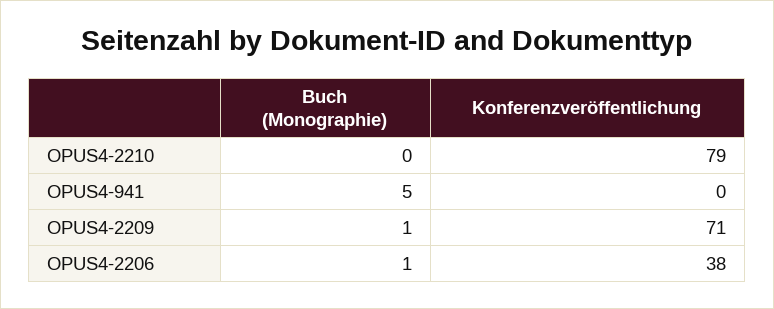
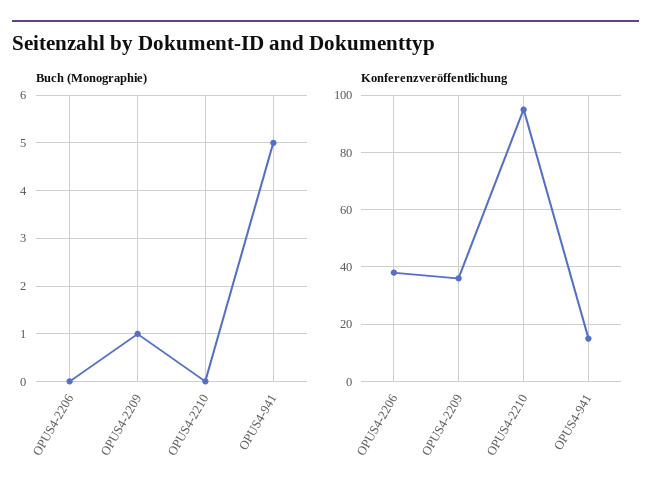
Konferenzveröffentlichung, OPUS4-2210: 79 -> 95
Konferenzveröffentlichung, OPUS4-941: 0 -> 15
Konferenzveröffentlichung, OPUS4-2209: 71 -> 35
Buch (Monographie), OPUS4-2206: 1 -> 0

